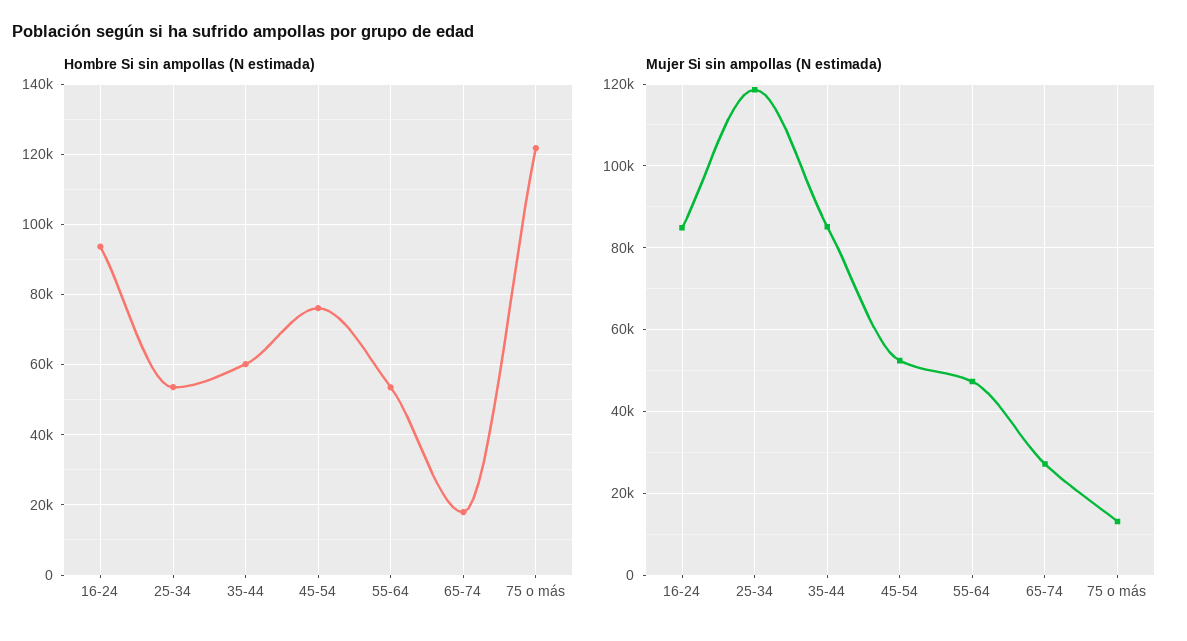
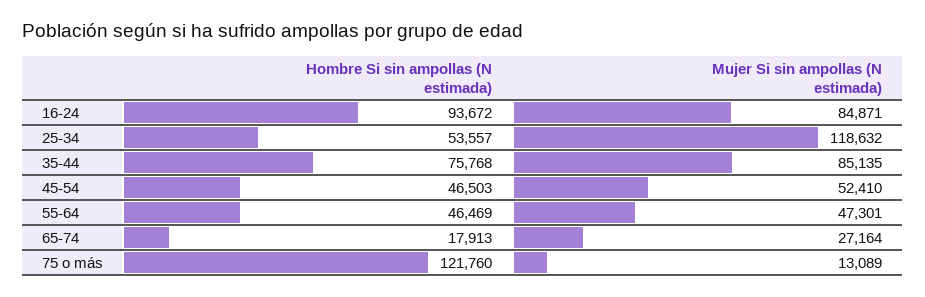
Hombre Si sin ampollas (N estimada), 35-44: 60000 -> 75768
Hombre Si sin ampollas (N estimada), 45-54: 76000 -> 46503
Hombre Si sin ampollas (N estimada), 55-64: 54000 -> 46469

